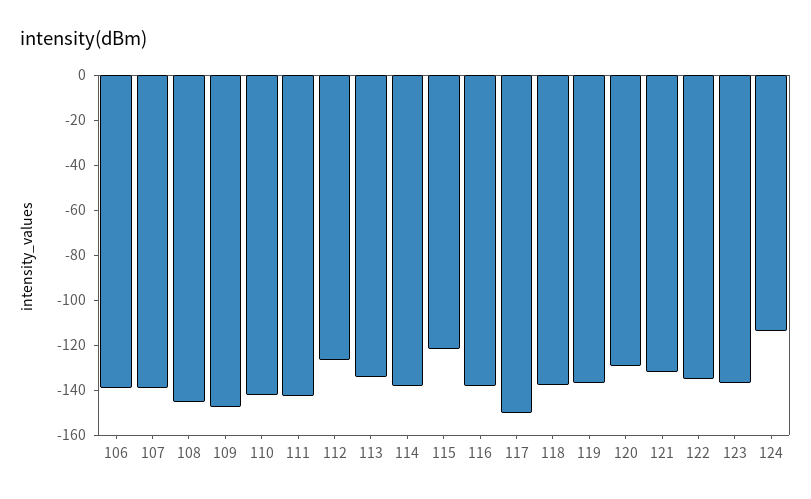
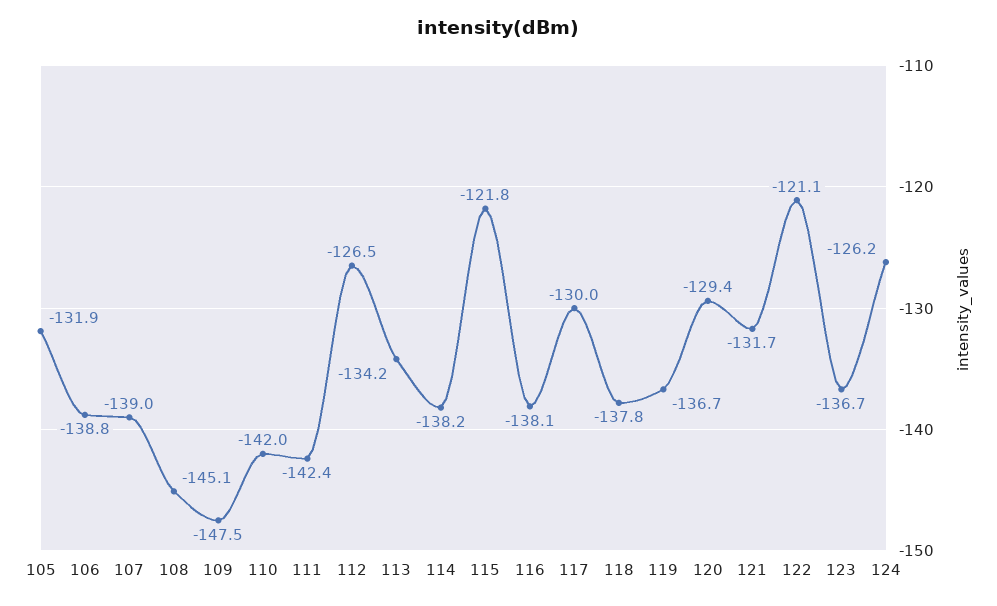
117: -150 -> -130
122: -135 -> -121.1
124: -115 -> -126.2
105: none -> -131.9

